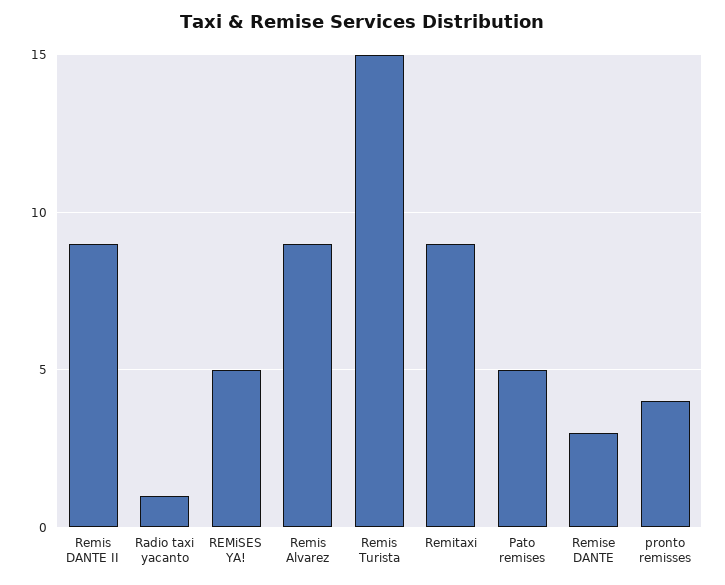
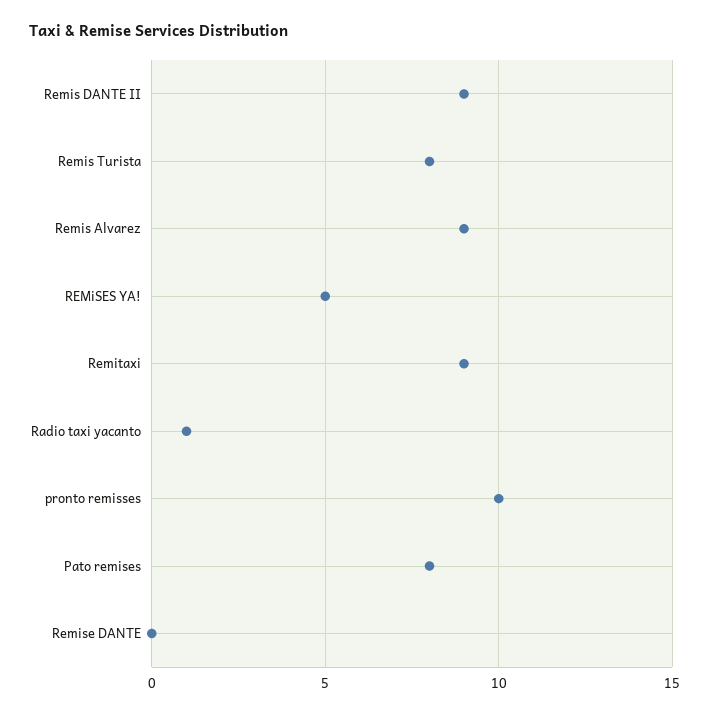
Remis Turista: 15 -> 8
Pato remises: 5 -> 8
Remise DANTE: 3 -> 0
pronto remisses: 4 -> 10

